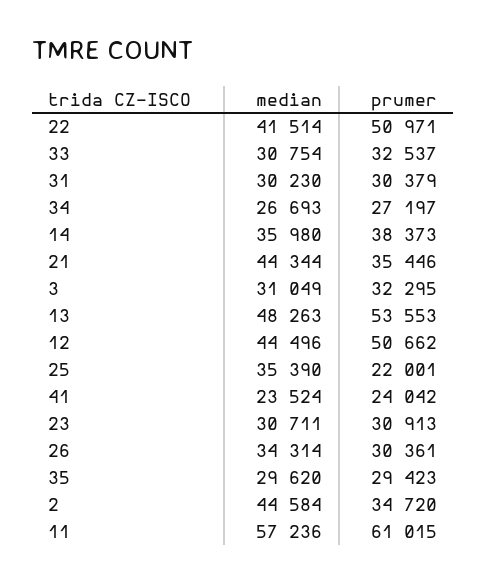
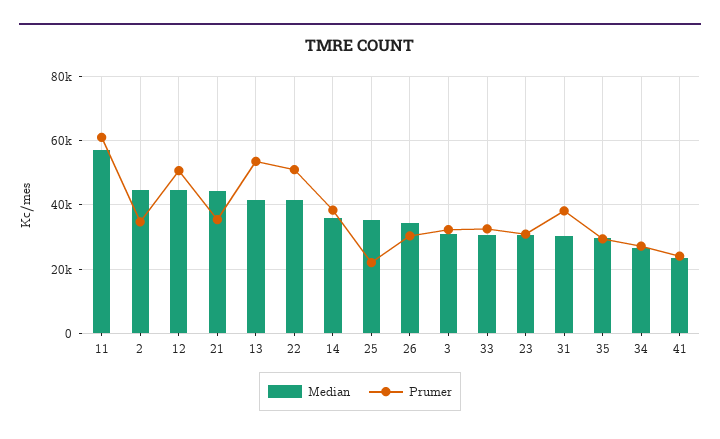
prumer, 31: 30379 -> 38000
median, 13: 48263 -> 42000

